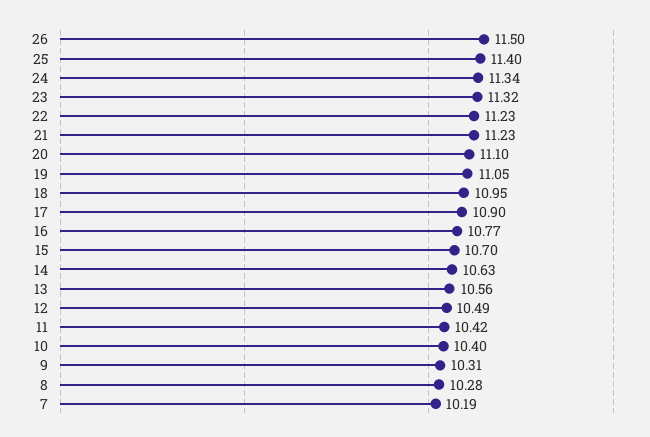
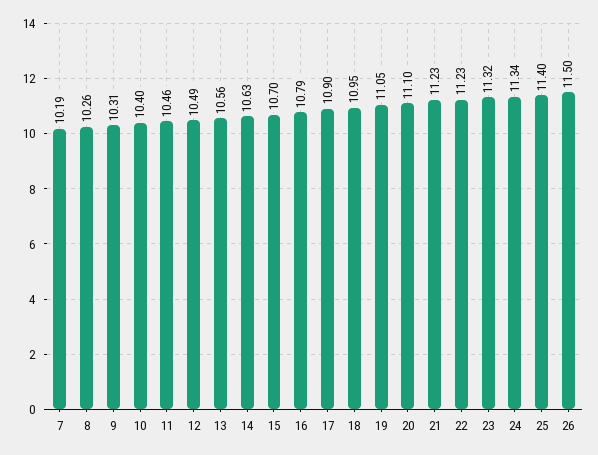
16: 10.77 -> 10.79
11: 10.42 -> 10.46
8: 10.28 -> 10.26

